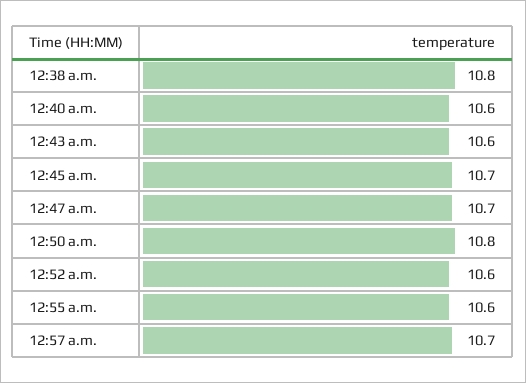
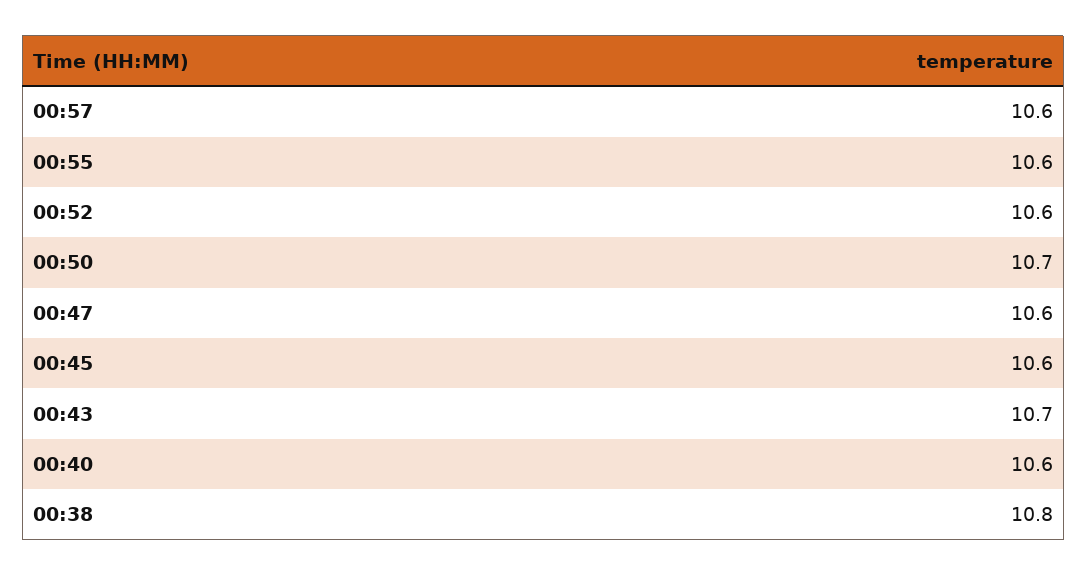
12:43 a.m.: 10.6 -> 10.7
12:45 a.m.: 10.7 -> 10.6
12:47 a.m.: 10.7 -> 10.6
12:50 a.m.: 10.8 -> 10.7
12:57 a.m.: 10.7 -> 10.6

